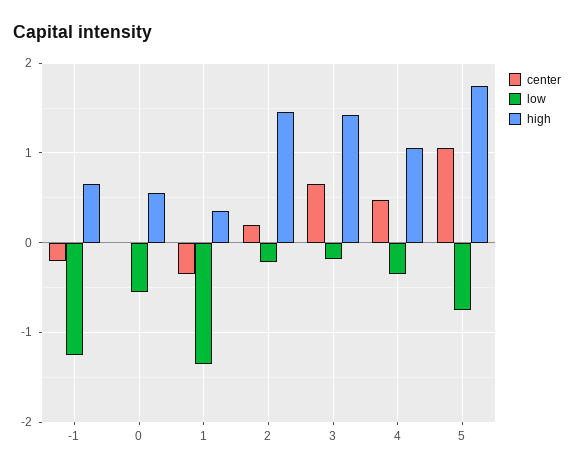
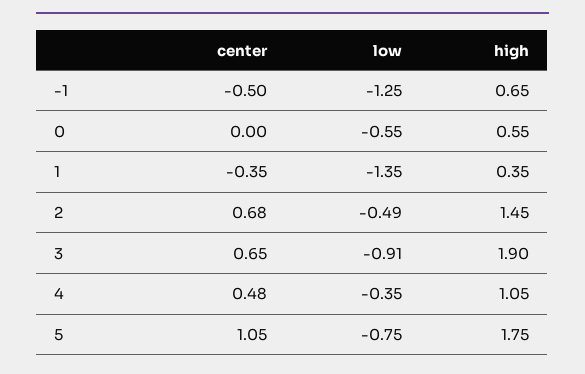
center, -1: -0.2 -> -0.5
center, 2: 0.2 -> 0.68
low, 2: -0.2 -> -0.49
low, 3: -0.2 -> -0.91
high, 3: 1.4 -> 1.9

